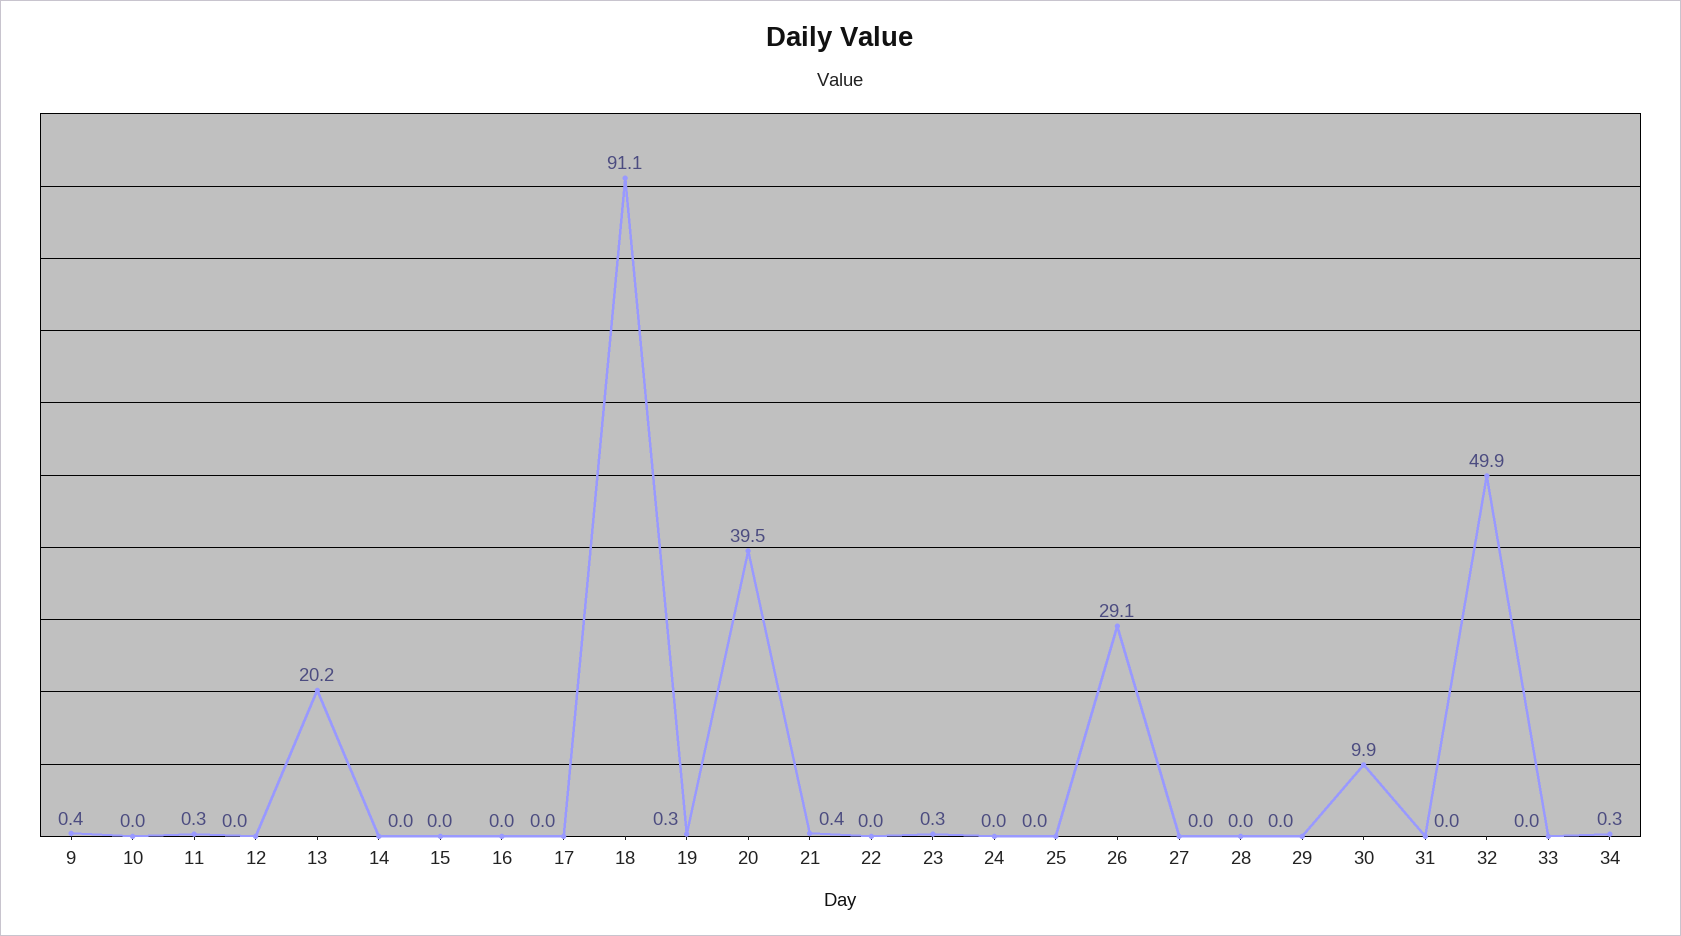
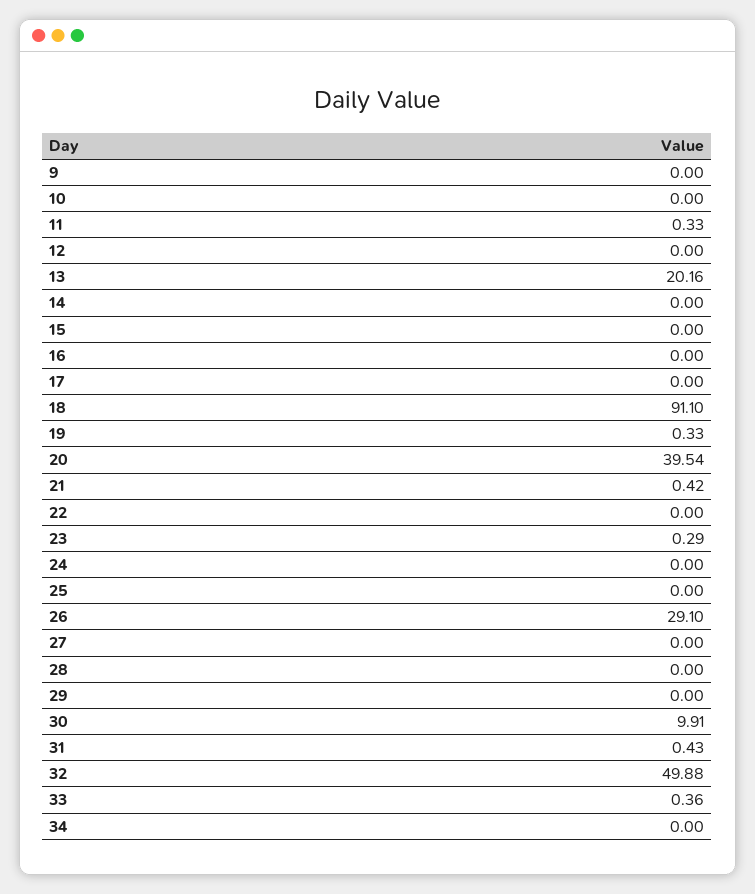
9: 0.4 -> 0
31: 0 -> 0.43
33: 0 -> 0.36
34: 0.3 -> 0

